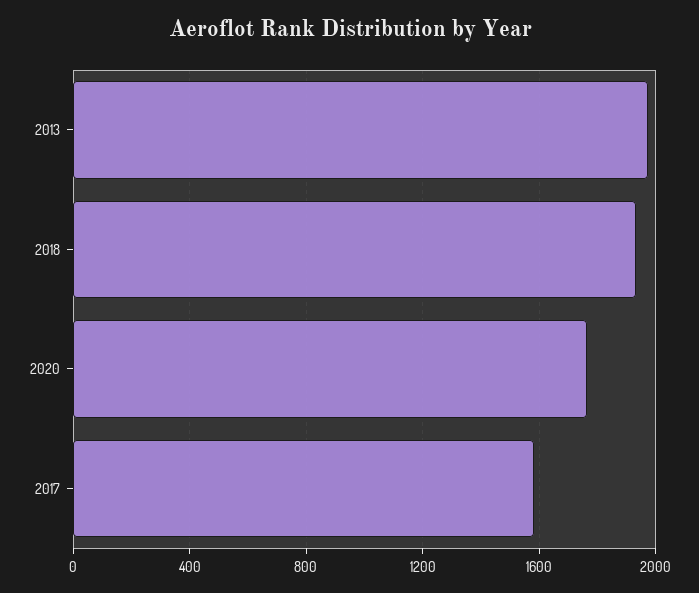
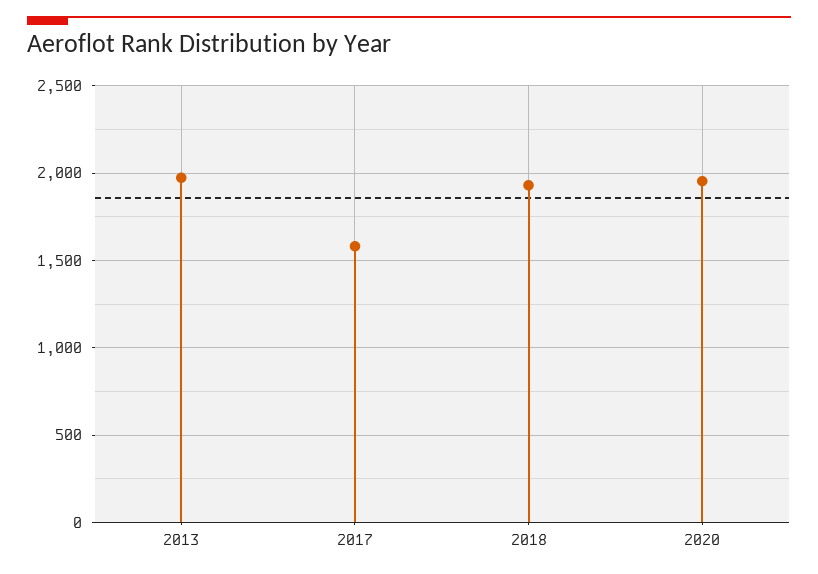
2020: 1750 -> 1950

